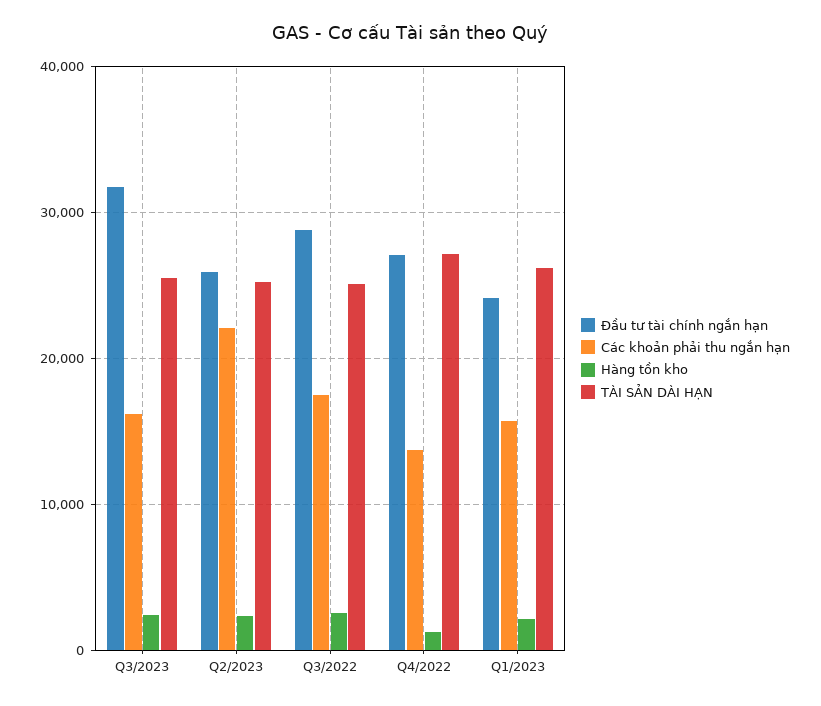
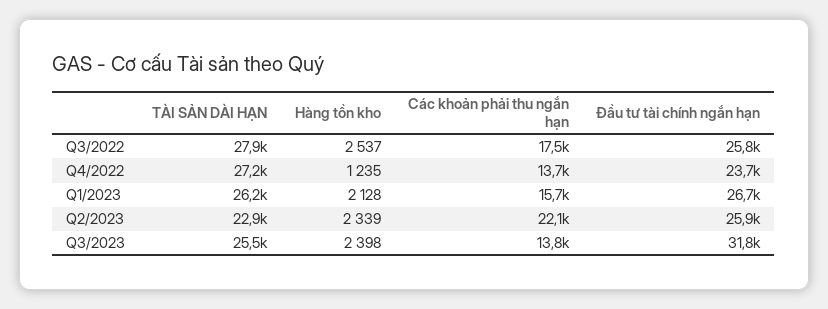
Các khoản phải thu ngắn hạn, Q3/2023: 16000 -> 13800
TÀI SẢN DÀI HẠN, Q2/2023: 25000 -> 22900
Đầu tư tài chính ngắn hạn, Q3/2022: 29000 -> 25800
TÀI SẢN DÀI HẠN, Q3/2022: 25000 -> 27900
Đầu tư tài chính ngắn hạn, Q4/2022: 27000 -> 23700
Đầu tư tài chính ngắn hạn, Q1/2023: 24000 -> 26700

